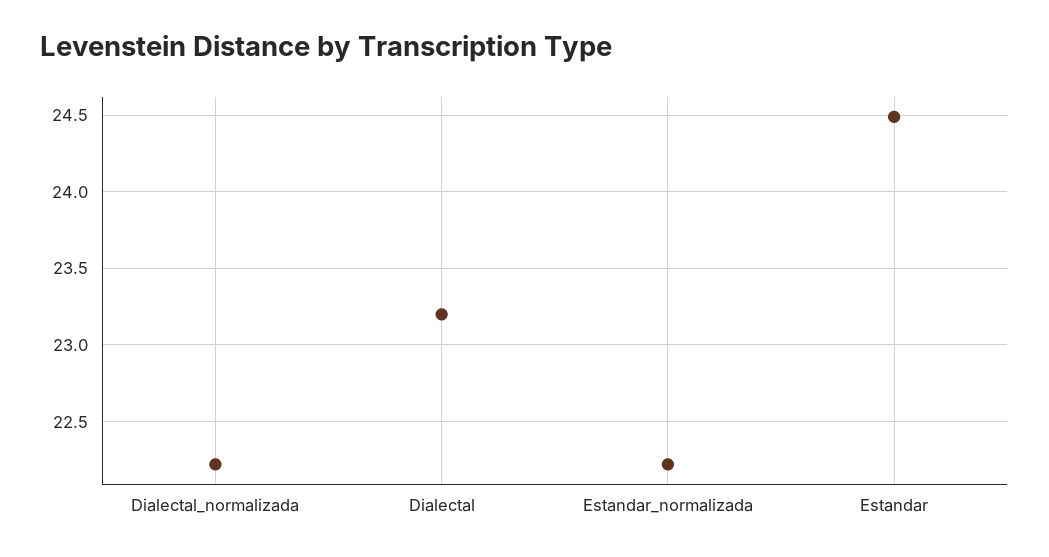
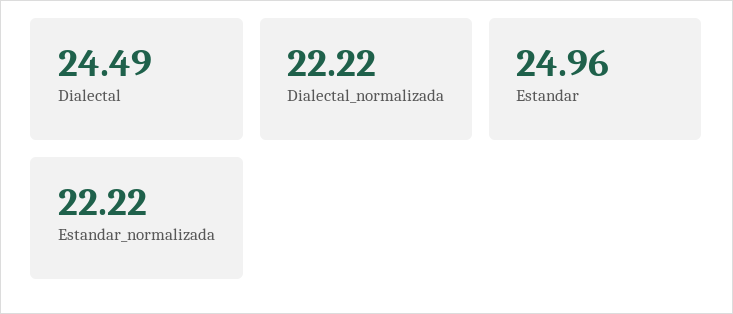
Dialectal: 23.2 -> 24.49
Estandar: 24.5 -> 24.96

